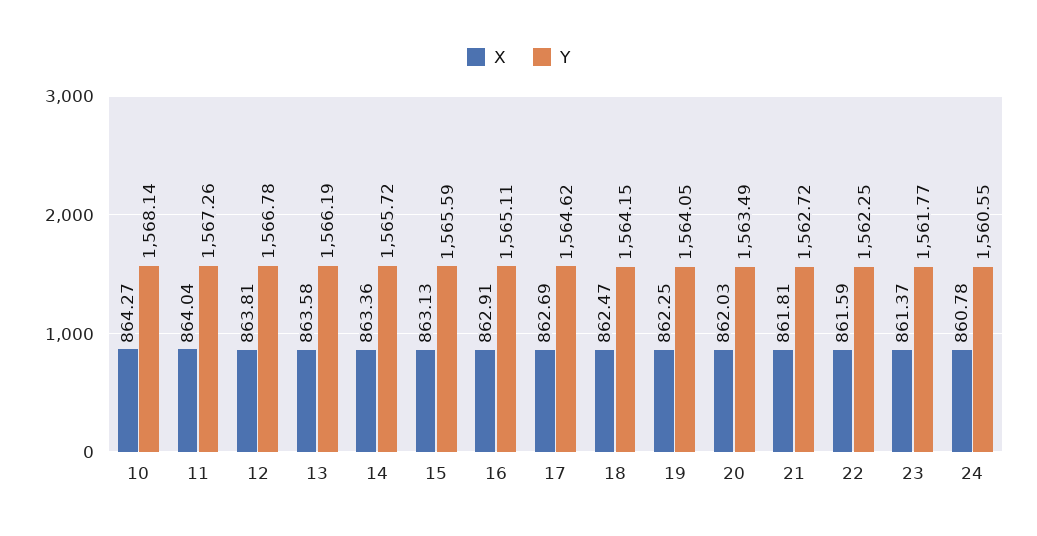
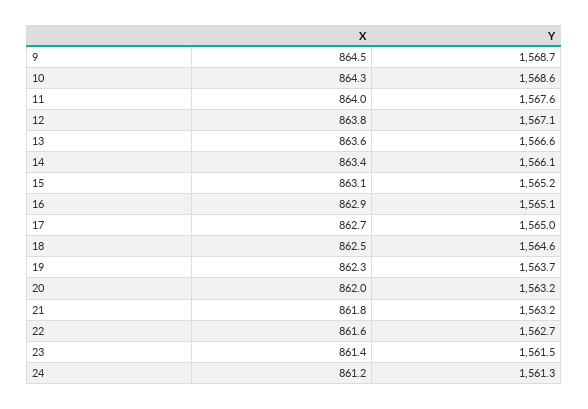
Y, 10: 1568.14 -> 1568.6
Y, 11: 1567.26 -> 1567.6
Y, 12: 1566.78 -> 1567.1
Y, 13: 1566.19 -> 1566.6
Y, 14: 1565.72 -> 1566.1
Y, 15: 1565.59 -> 1565.2
Y, 17: 1564.62 -> 1565
Y, 18: 1564.15 -> 1564.6
Y, 19: 1564.05 -> 1563.7
Y, 20: 1563.49 -> 1563.2
Y, 21: 1562.72 -> 1563.2
Y, 22: 1562.25 -> 1562.7
Y, 23: 1561.77 -> 1561.5
X, 24: 860.78 -> 861.2
Y, 24: 1560.55 -> 1561.3
X, 9: none -> 864.5
Y, 9: none -> 1568.7

